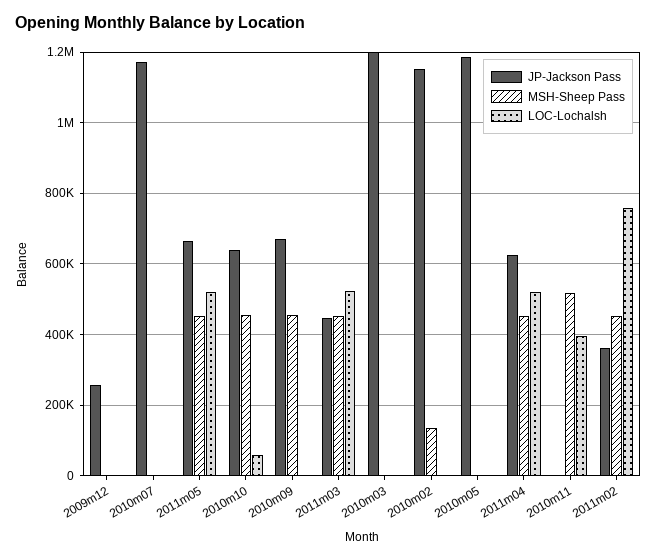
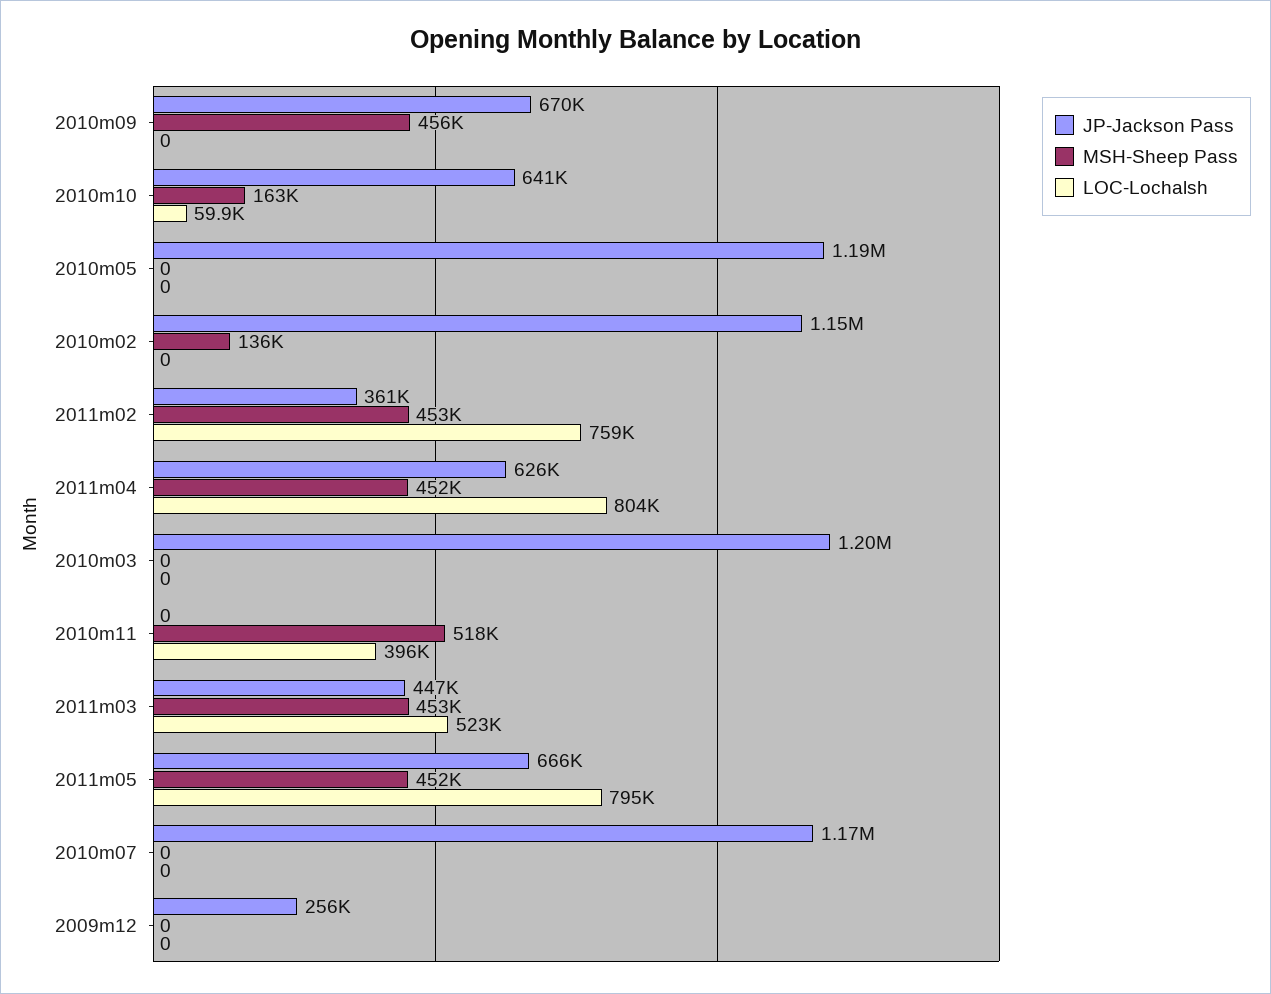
LOC-Lochalsh, 2011m05: 520000 -> 795000
MSH-Sheep Pass, 2010m10: 460000 -> 163000
LOC-Lochalsh, 2011m04: 520000 -> 804000

